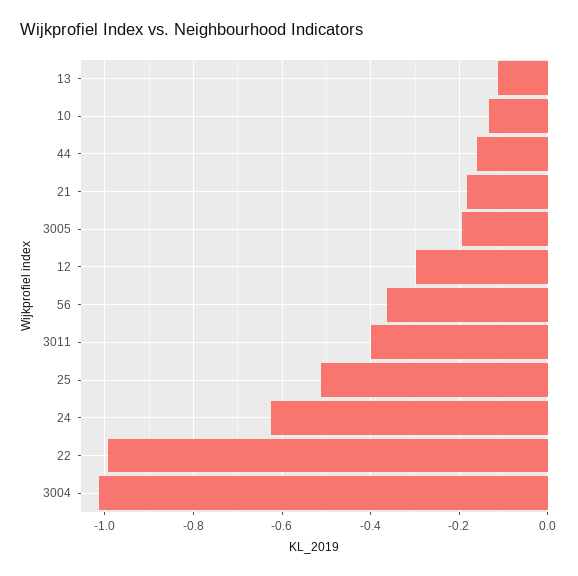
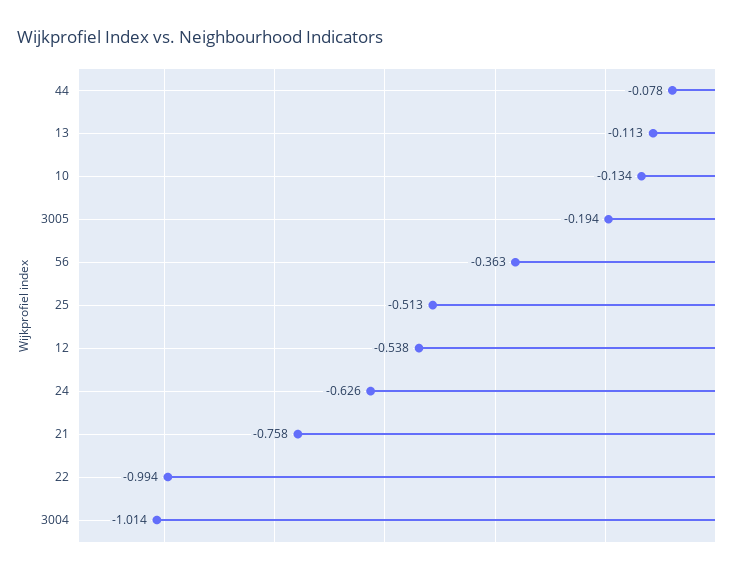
44: -0.16 -> -0.078
21: -0.18 -> -0.758
12: -0.3 -> -0.538
3011: -0.4 -> none

